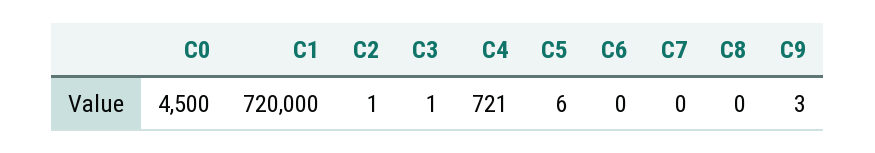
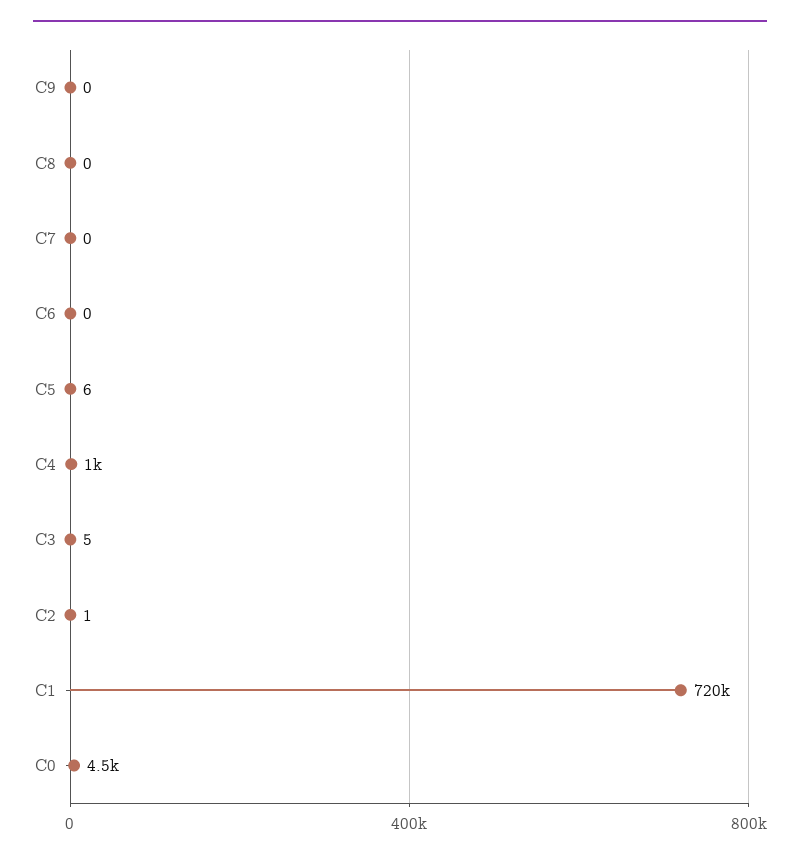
C3: 1 -> 5
C4: 721 -> 1000
C9: 3 -> 0

